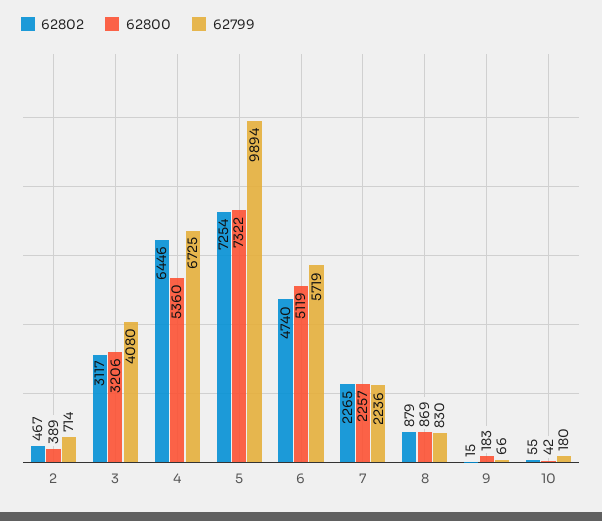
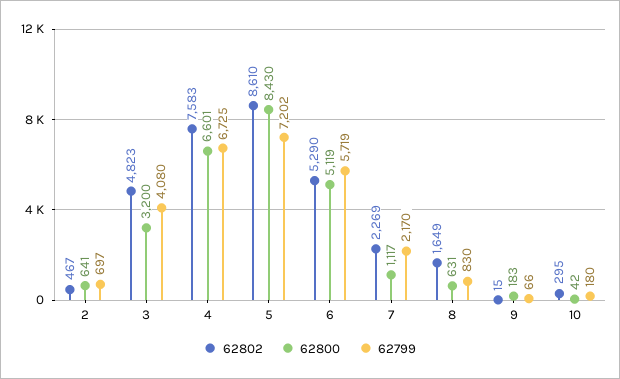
62800, 2: 389 -> 641
62799, 2: 714 -> 697
62802, 3: 3117 -> 4823
62800, 3: 3206 -> 3200
62802, 4: 6446 -> 7583
62800, 4: 5360 -> 6601
62802, 5: 7254 -> 8610
62800, 5: 7322 -> 8430
62799, 5: 9894 -> 7202
62802, 6: 4740 -> 5290
62802, 7: 2265 -> 2269
62800, 7: 2257 -> 1117
62799, 7: 2236 -> 2170
62802, 8: 879 -> 1649
62800, 8: 869 -> 631
62802, 10: 55 -> 295

